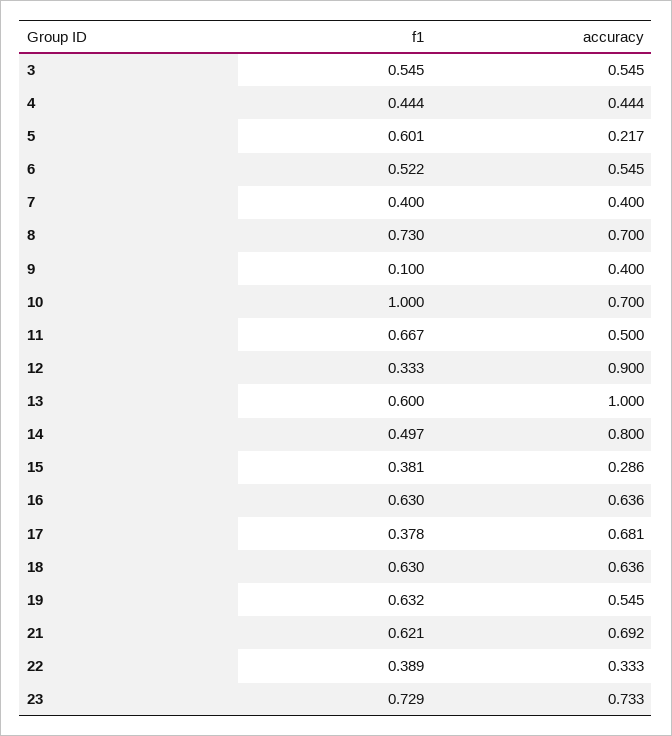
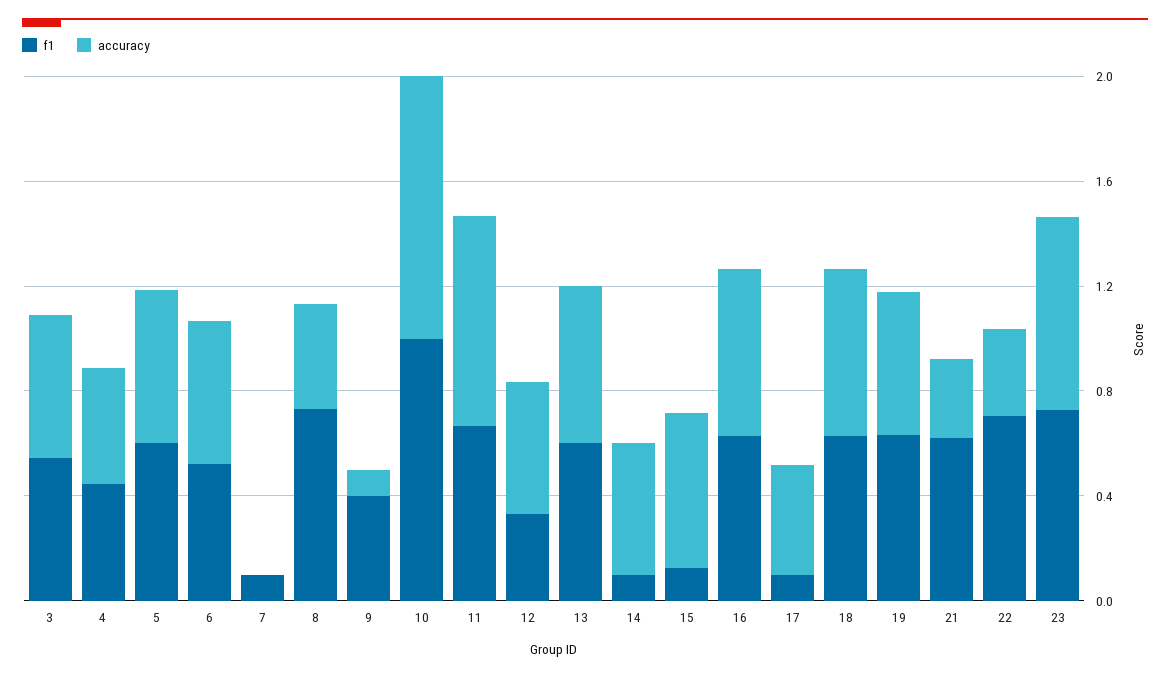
accuracy, 5: 0.217 -> 0.6
f1, 7: 0.4 -> 0.1
accuracy, 7: 0.4 -> 0
accuracy, 8: 0.7 -> 0.4
f1, 9: 0.1 -> 0.4
accuracy, 9: 0.4 -> 0.1
accuracy, 10: 0.7 -> 1
accuracy, 11: 0.5 -> 0.8
accuracy, 12: 0.9 -> 0.5
accuracy, 13: 1 -> 0.6
f1, 14: 0.497 -> 0.1
accuracy, 14: 0.8 -> 0.5
f1, 15: 0.381 -> 0.1
accuracy, 15: 0.286 -> 0.6
f1, 17: 0.378 -> 0.1
accuracy, 17: 0.681 -> 0.4
accuracy, 21: 0.692 -> 0.3
f1, 22: 0.389 -> 0.7

